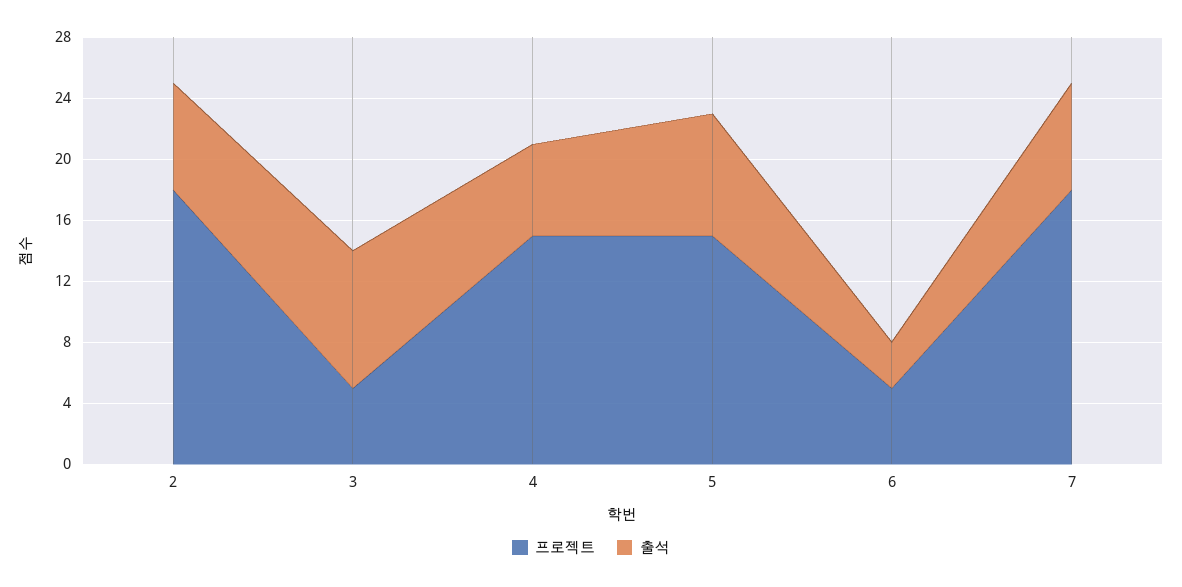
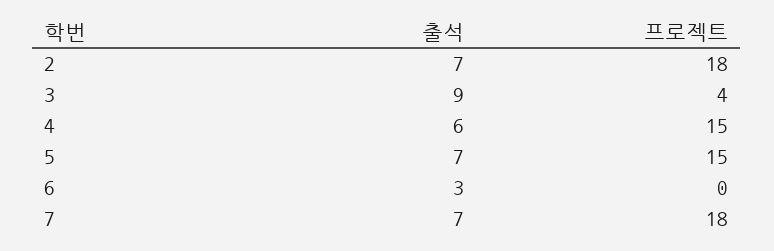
프로젝트, 3: 5 -> 4
출석, 5: 8 -> 7
프로젝트, 6: 5 -> 0

